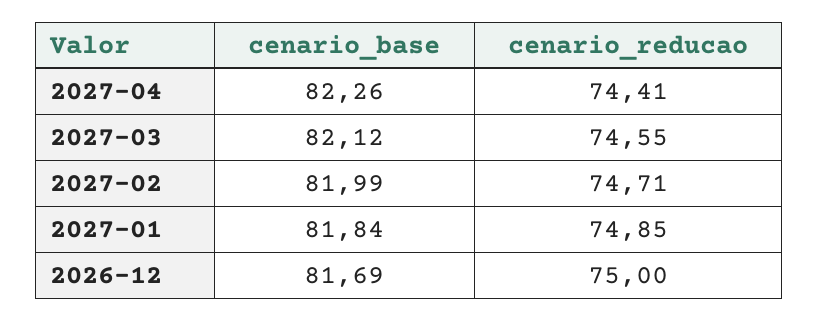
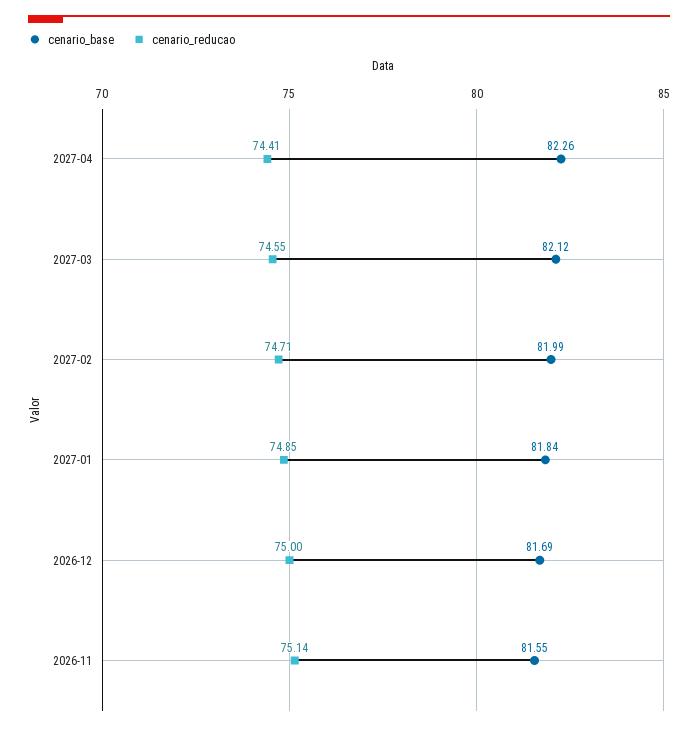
cenario_base, 2026-11: none -> 81.55
cenario_reducao, 2026-11: none -> 75.14

